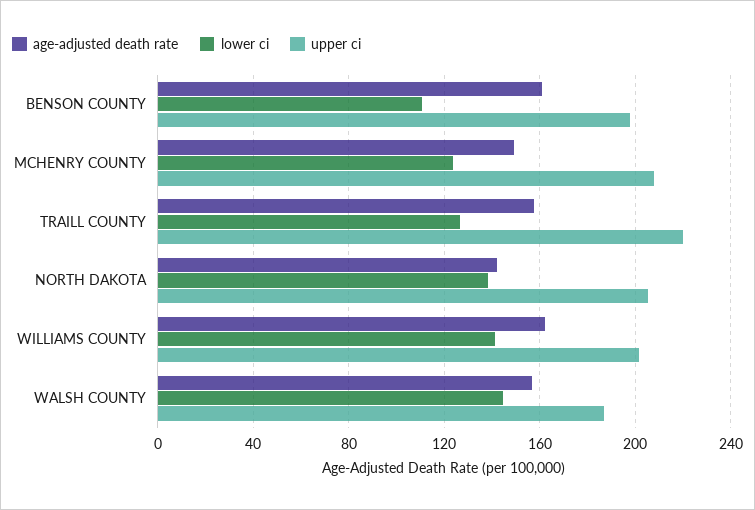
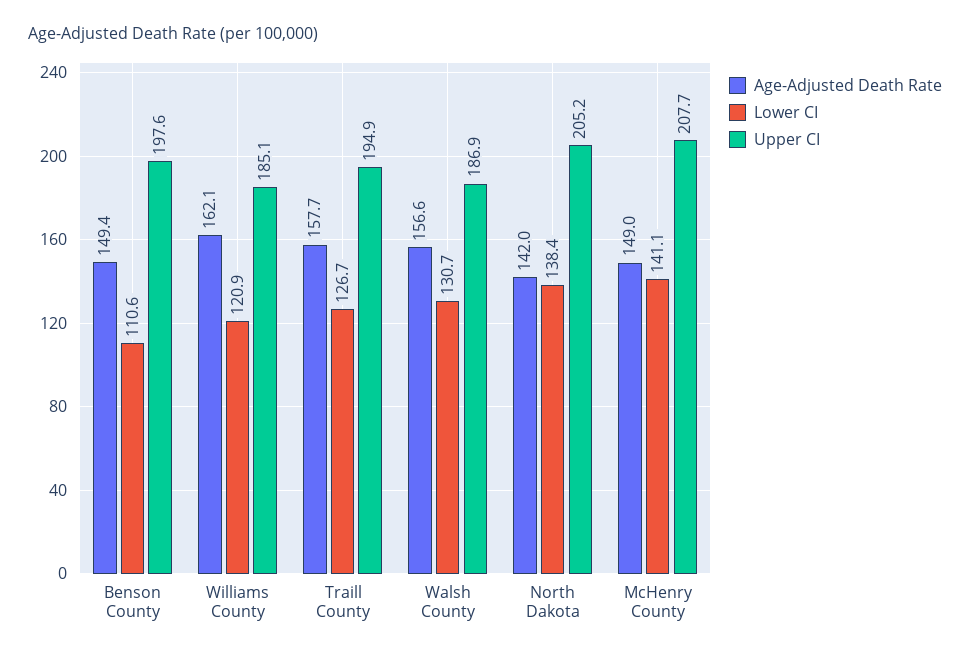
age-adjusted death rate, BENSON COUNTY: 160 -> 149.4
lower ci, MCHENRY COUNTY: 125 -> 141.1
upper ci, TRAILL COUNTY: 220 -> 194.9
lower ci, WILLIAMS COUNTY: 140 -> 120.9
upper ci, WILLIAMS COUNTY: 200 -> 185.1
lower ci, WALSH COUNTY: 145 -> 130.7

